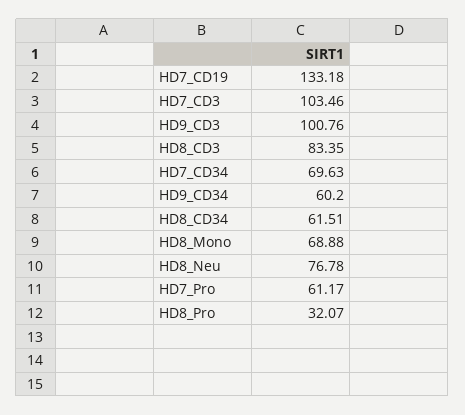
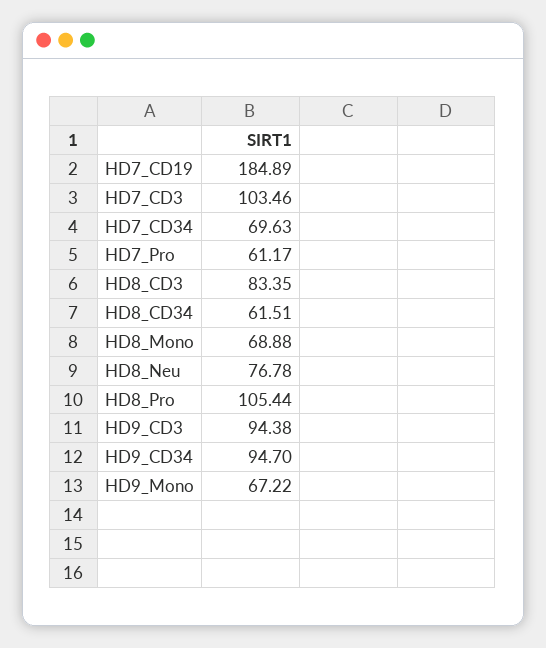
HD7_CD19: 133.18 -> 184.89
HD9_CD3: 100.76 -> 94.38
HD9_CD34: 60.2 -> 94.7
HD8_Pro: 32.07 -> 105.44
HD9_Mono: none -> 67.22

